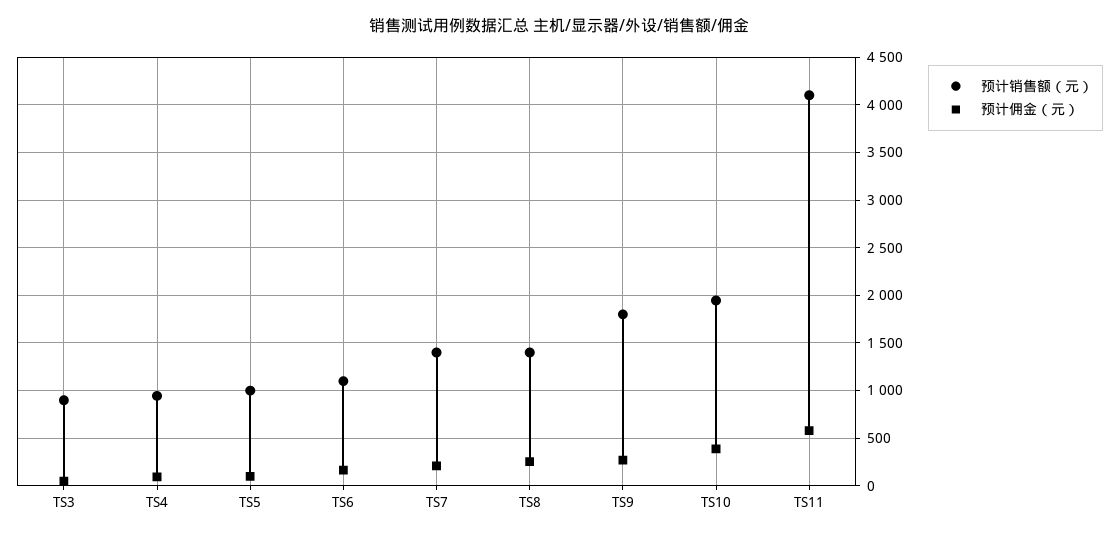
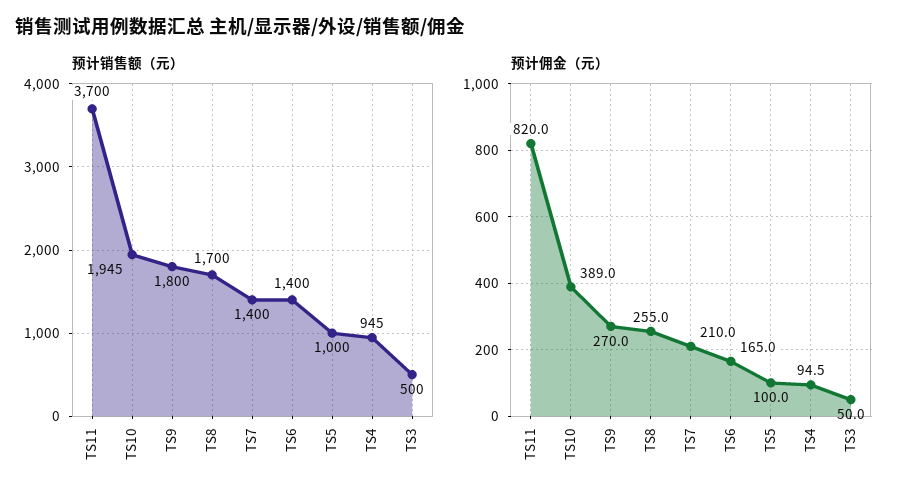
预计销售额（元）, TS3: 900 -> 500
预计销售额（元）, TS6: 1100 -> 1400
预计销售额（元）, TS8: 1400 -> 1700
预计销售额（元）, TS11: 4100 -> 3700
预计佣金（元）, TS11: 600 -> 820

